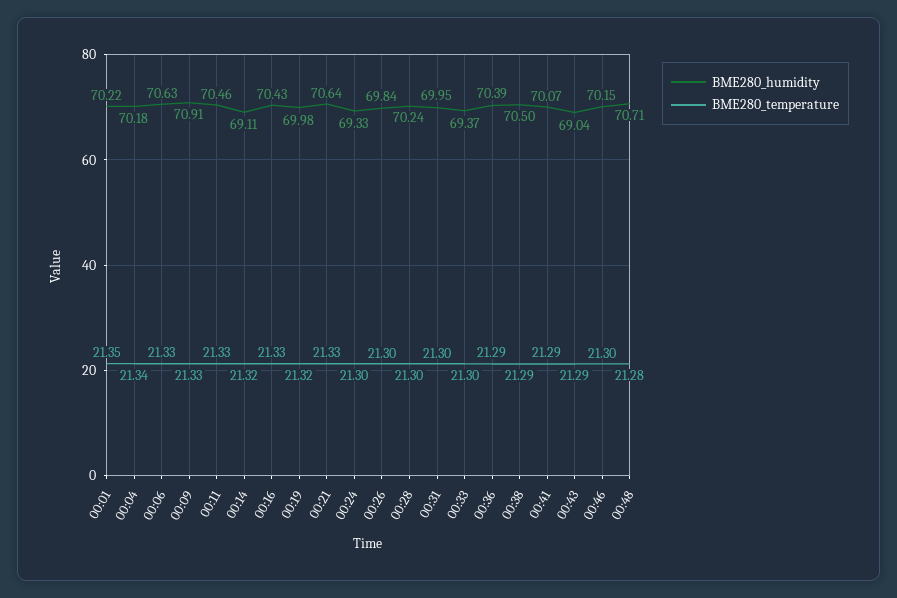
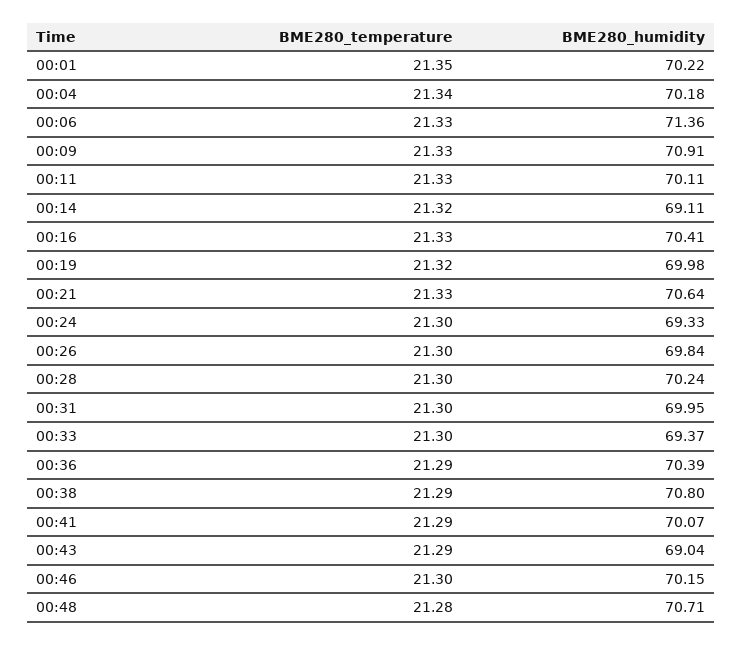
BME280_humidity, 00:06: 70.63 -> 71.36
BME280_humidity, 00:11: 70.46 -> 70.11
BME280_humidity, 00:16: 70.43 -> 70.41
BME280_humidity, 00:38: 70.5 -> 70.8

